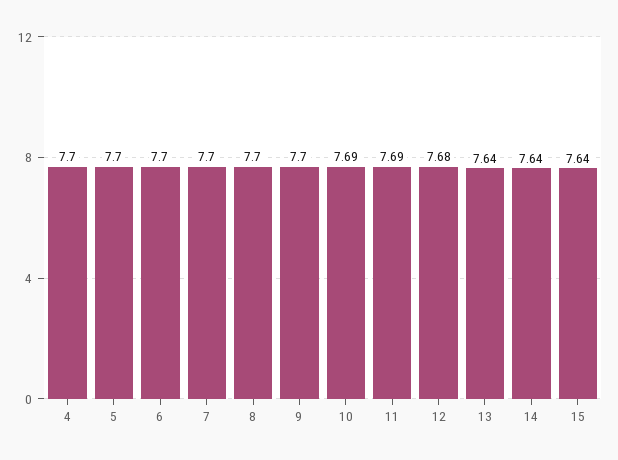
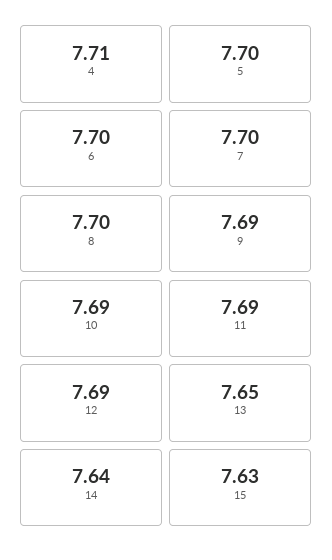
4: 7.7 -> 7.71
9: 7.7 -> 7.69
12: 7.68 -> 7.69
13: 7.64 -> 7.65
15: 7.64 -> 7.63

